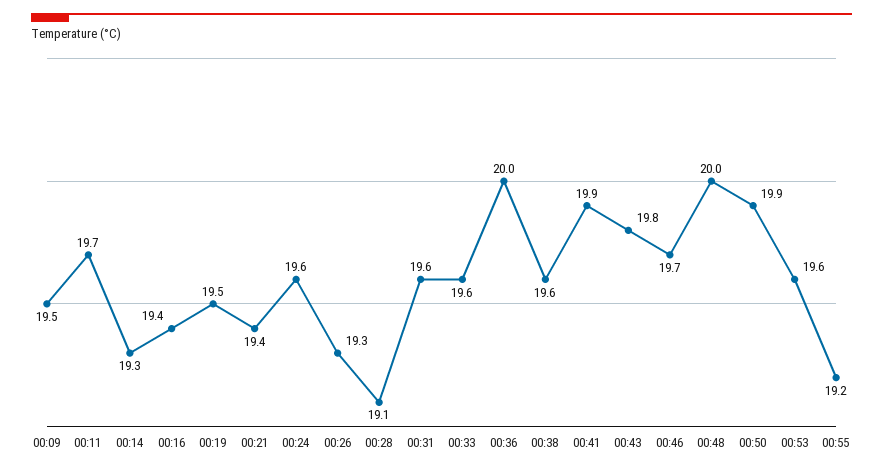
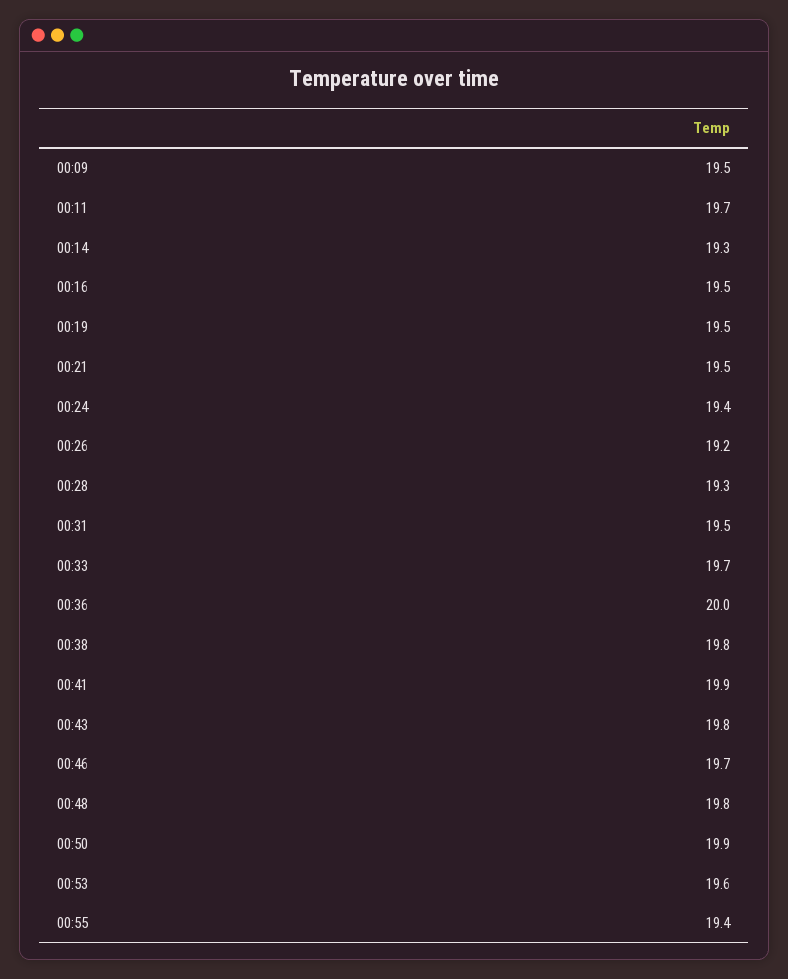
00:16: 19.4 -> 19.5
00:21: 19.4 -> 19.5
00:24: 19.6 -> 19.4
00:26: 19.3 -> 19.2
00:28: 19.1 -> 19.3
00:31: 19.6 -> 19.5
00:33: 19.6 -> 19.7
00:38: 19.6 -> 19.8
00:48: 20 -> 19.8
00:55: 19.2 -> 19.4

